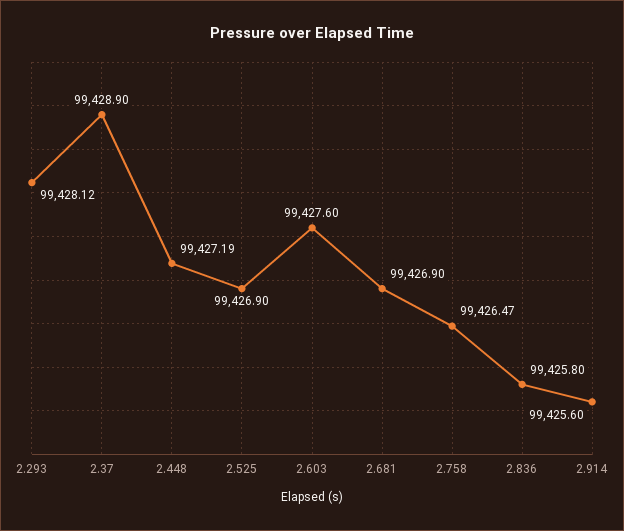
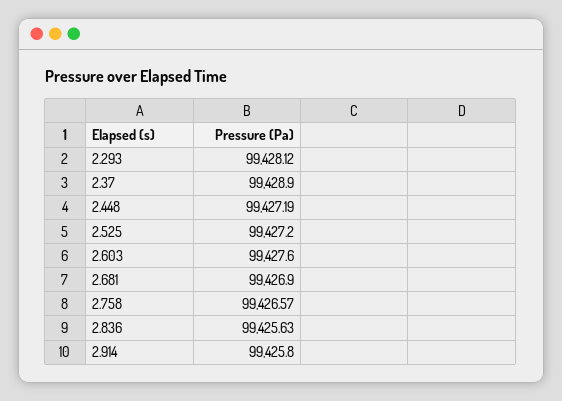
2.525: 99426.9 -> 99427.2
2.758: 99426.47 -> 99426.57
2.836: 99425.8 -> 99425.63
2.914: 99425.6 -> 99425.8

